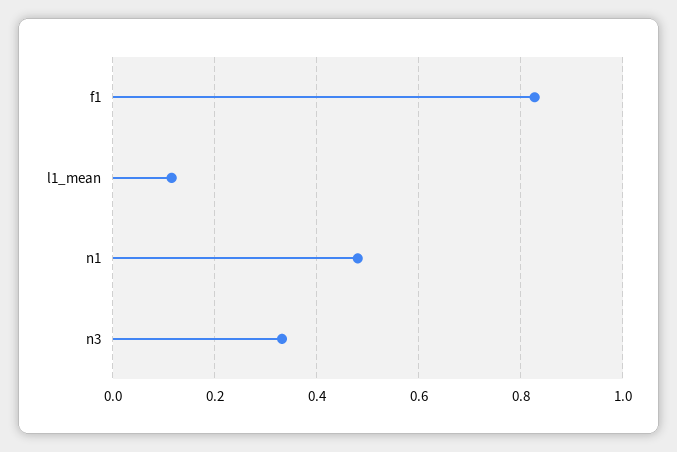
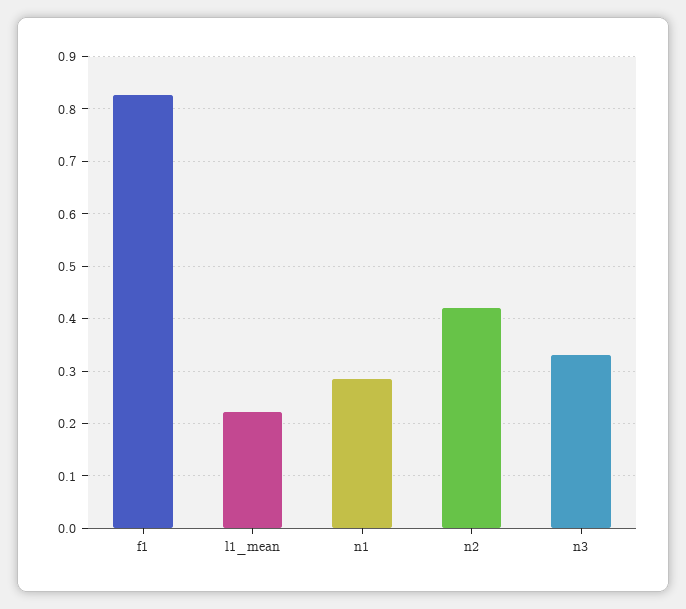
l1_mean: 0.12 -> 0.22
n1: 0.48 -> 0.28
n2: none -> 0.42

